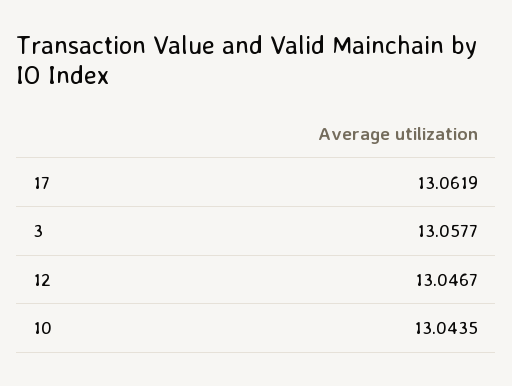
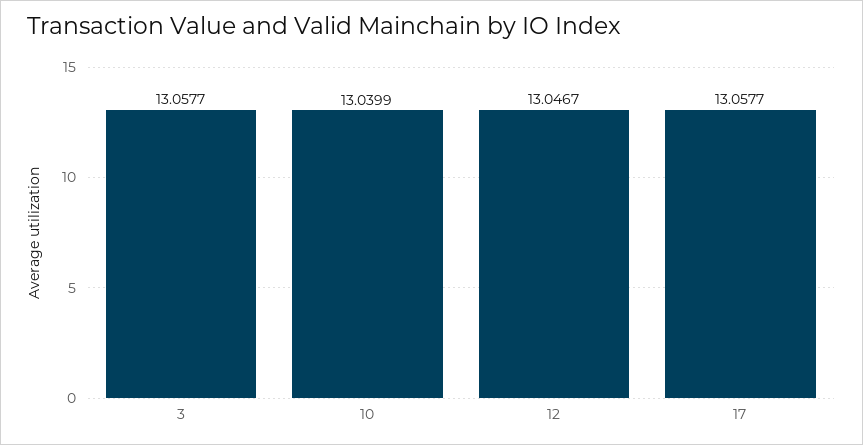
17: 13.0619 -> 13.0577
10: 13.0435 -> 13.0399

